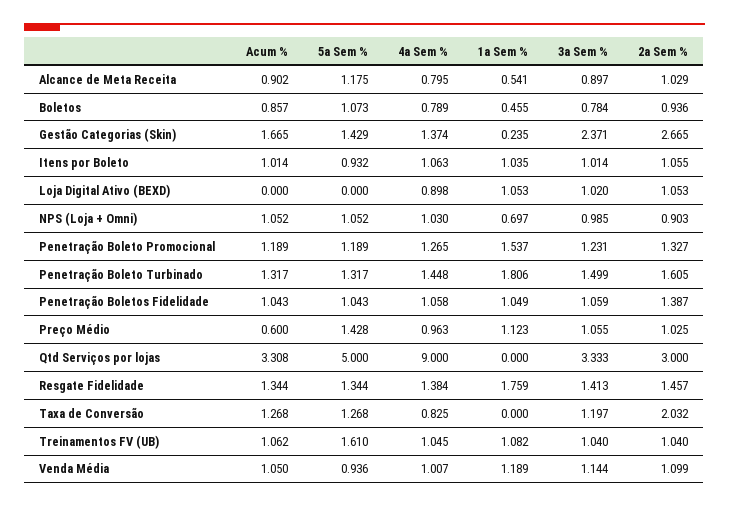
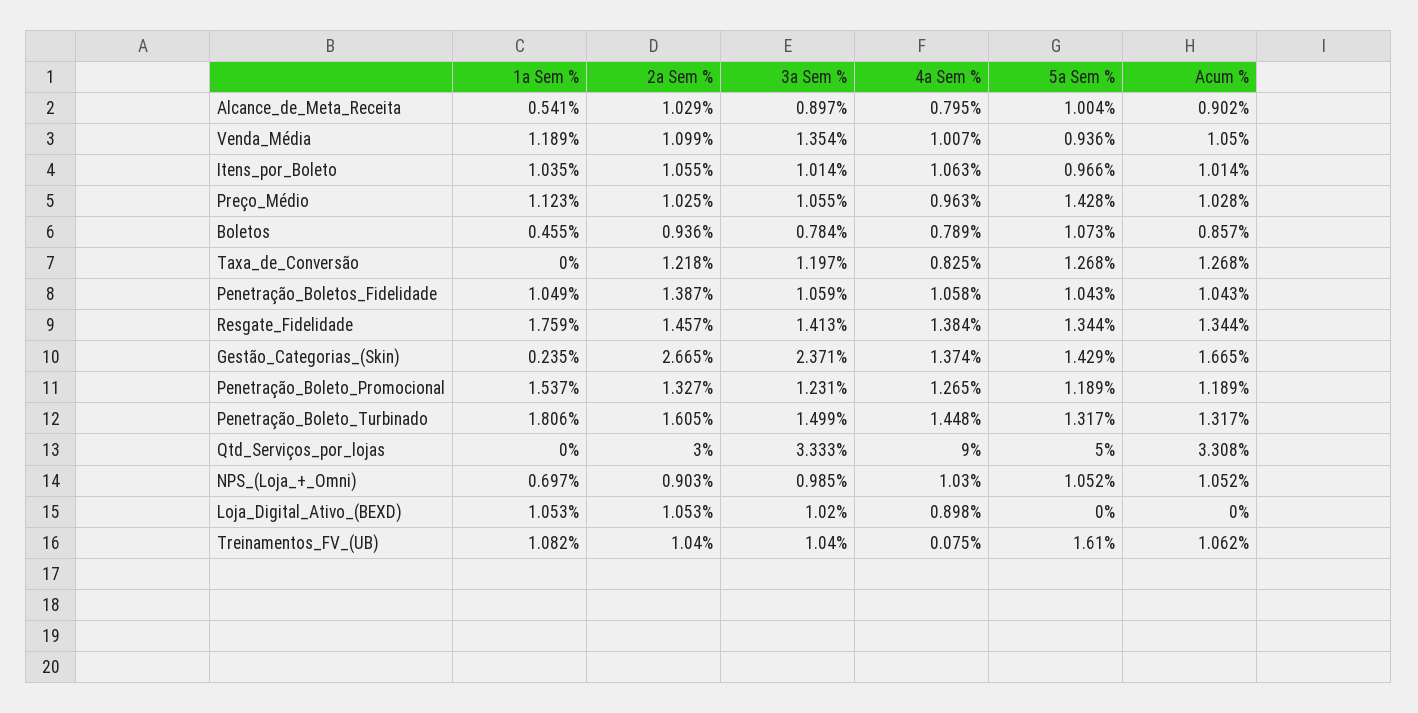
5a Sem %, Alcance de Meta Receita: 1.175 -> 1.004
5a Sem %, Itens por Boleto: 0.932 -> 0.966
Acum %, Preço Médio: 0.6 -> 1.028
2a Sem %, Taxa de Conversão: 2.032 -> 1.218
4a Sem %, Treinamentos FV (UB): 1.045 -> 0.075
3a Sem %, Venda Média: 1.144 -> 1.354

